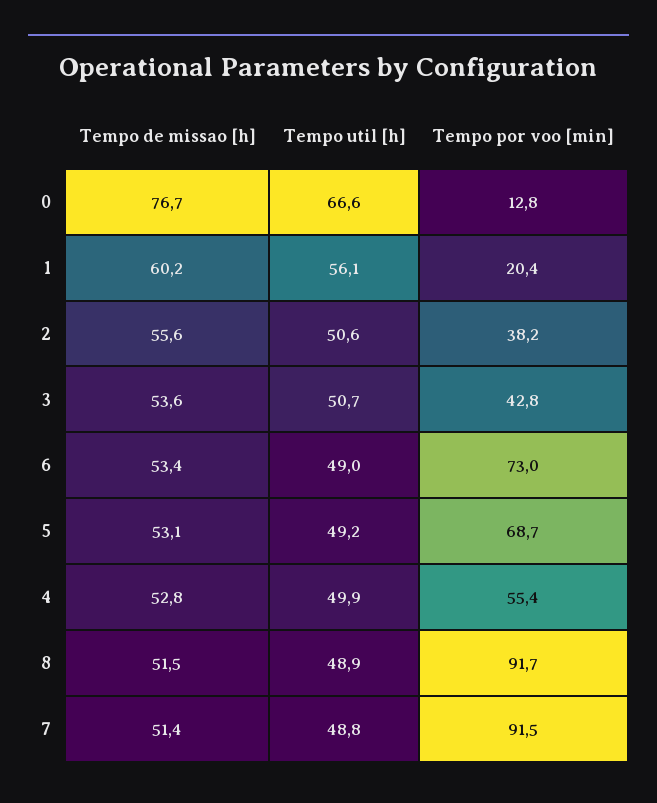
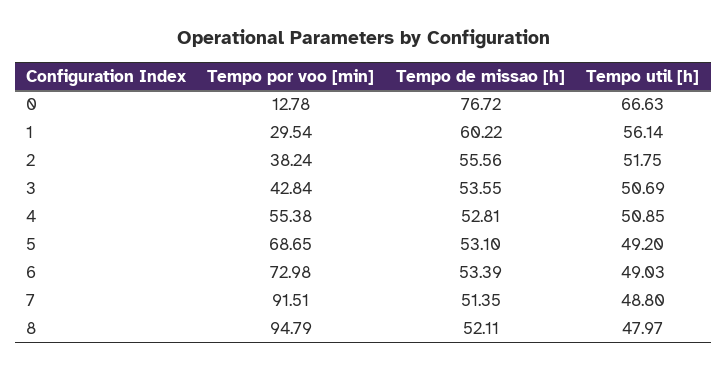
Tempo por voo [min], 1: 20.4 -> 29.54
Tempo util [h], 2: 50.6 -> 51.75
Tempo util [h], 4: 49.9 -> 50.85
Tempo de missao [h], 8: 51.5 -> 52.11
Tempo util [h], 8: 48.9 -> 47.97
Tempo por voo [min], 8: 91.7 -> 94.79

